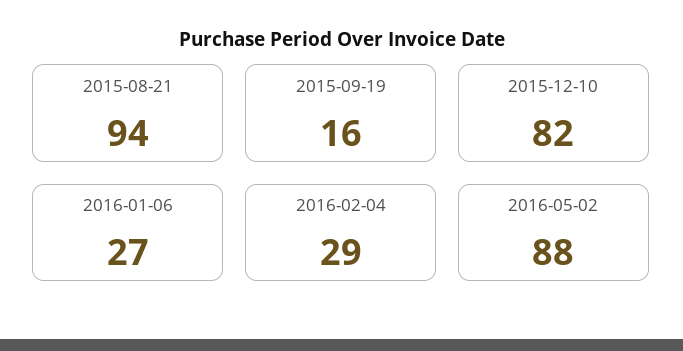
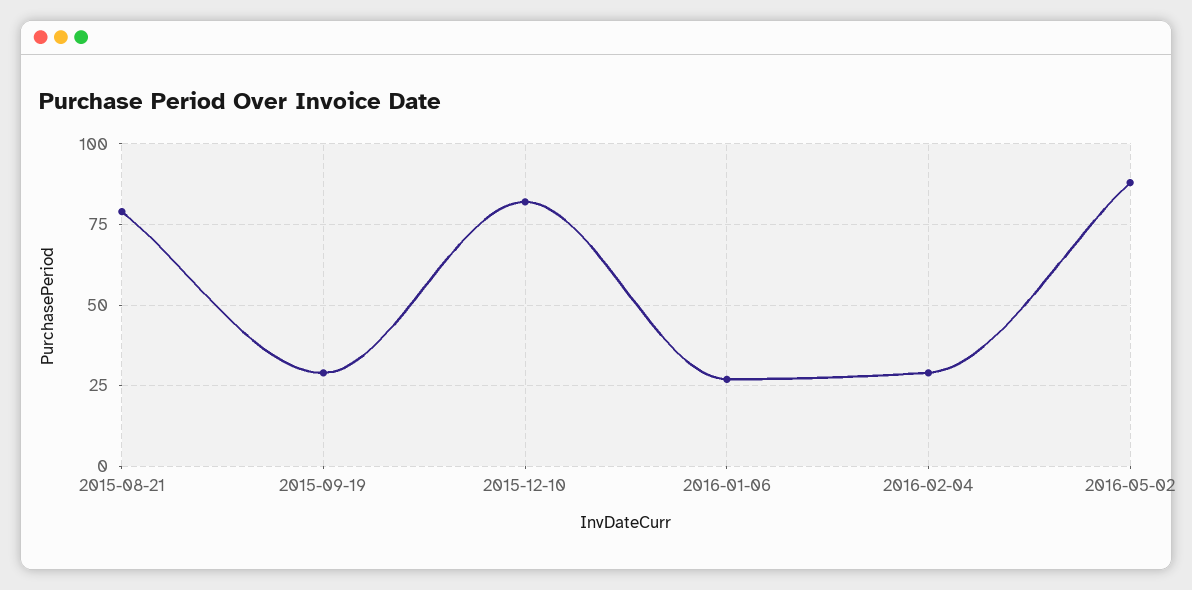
2015-08-21: 94 -> 80
2015-09-19: 16 -> 30

